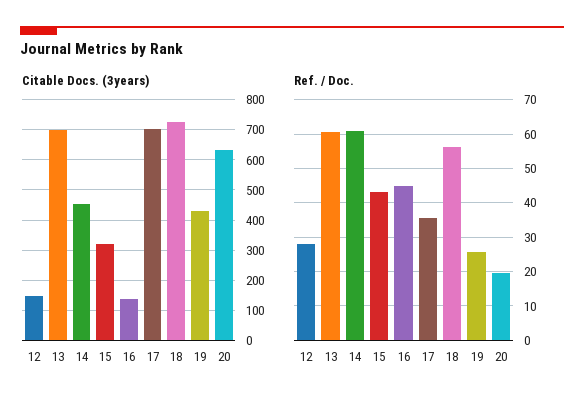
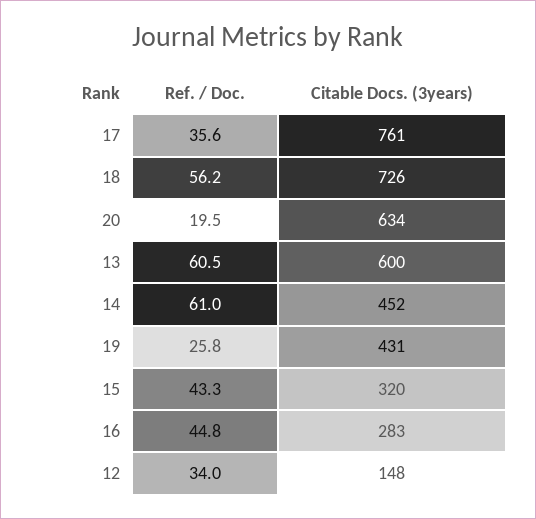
Citable Docs. (3years), 13: 700 -> 600
Citable Docs. (3years), 16: 140 -> 283
Citable Docs. (3years), 17: 700 -> 761
Ref. / Doc., 12: 28 -> 34

